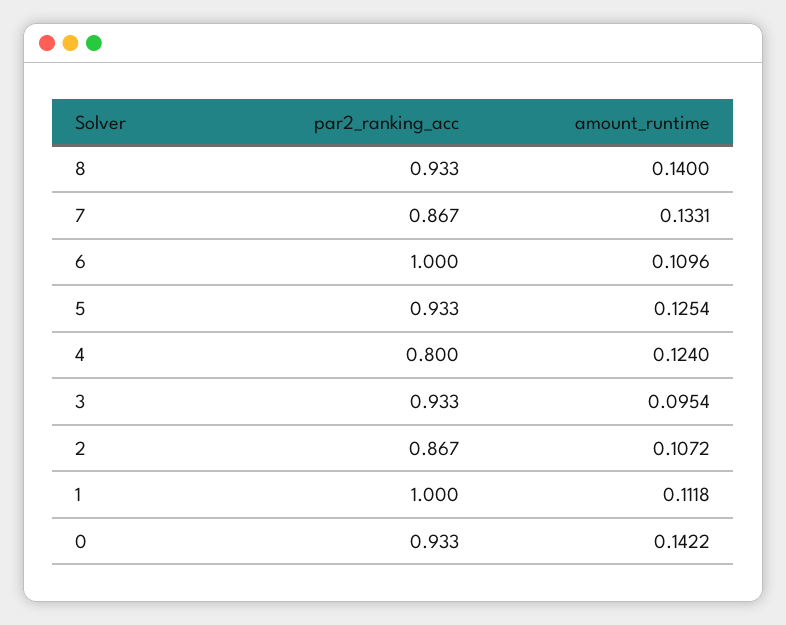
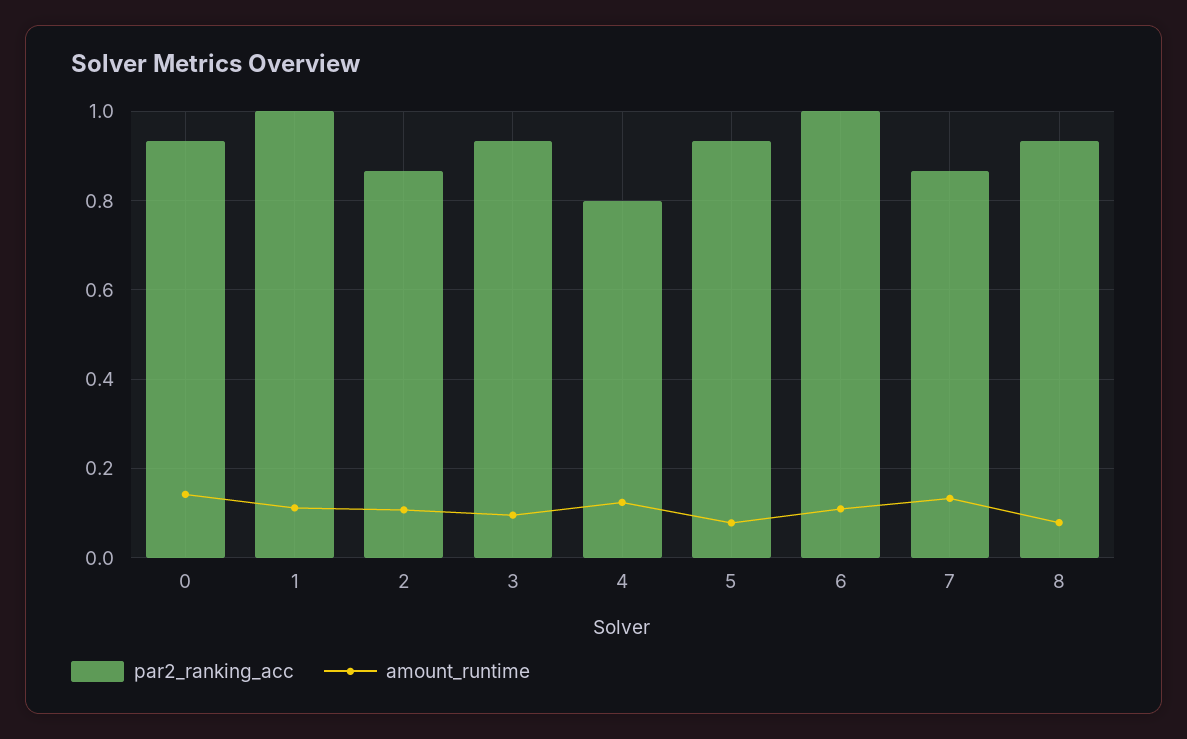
amount_runtime, 8: 0.14 -> 0.08
amount_runtime, 5: 0.1254 -> 0.08

